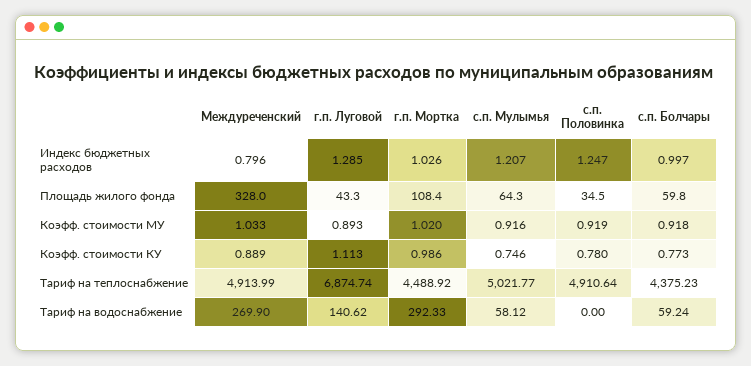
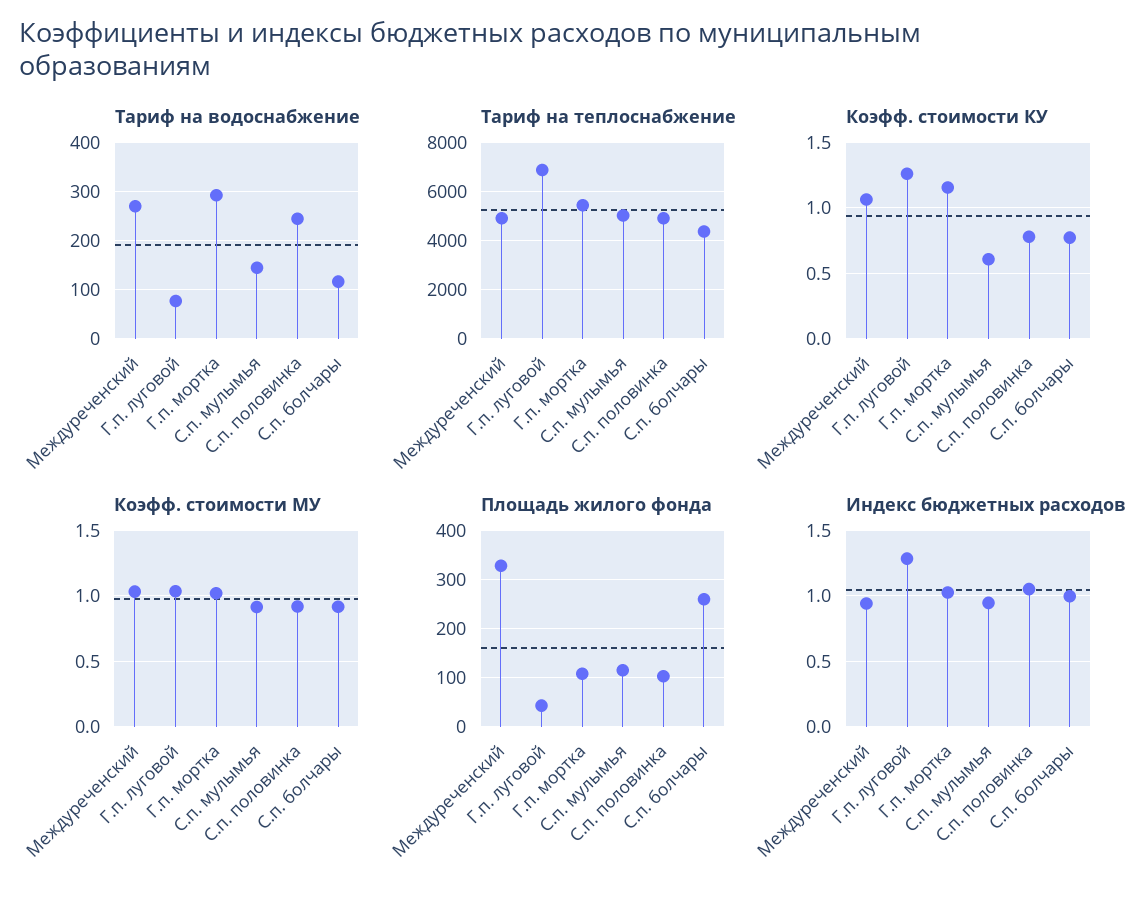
Индекс бюджетных расходов, Междуреченский: 0.796 -> 0.95
Индекс бюджетных расходов, с.п. Мулымья: 1.207 -> 0.95
Индекс бюджетных расходов, с.п. Половинка: 1.247 -> 1.05
Площадь жилого фонда, с.п. Мулымья: 64.3 -> 120
Площадь жилого фонда, с.п. Половинка: 34.5 -> 100
Площадь жилого фонда, с.п. Болчары: 59.8 -> 260
Коэфф. стоимости МУ, г.п. Луговой: 0.893 -> 1.05
Коэфф. стоимости КУ, Междуреченский: 0.889 -> 1.05
Коэфф. стоимости КУ, г.п. Луговой: 1.113 -> 1.25
Коэфф. стоимости КУ, г.п. Мортка: 0.986 -> 1.15
Коэфф. стоимости КУ, с.п. Мулымья: 0.746 -> 0.6
Тариф на теплоснабжение, г.п. Мортка: 4488.92 -> 5500
Тариф на водоснабжение, г.п. Луговой: 140.62 -> 80
Тариф на водоснабжение, с.п. Мулымья: 58.12 -> 140
Тариф на водоснабжение, с.п. Половинка: 0 -> 240
Тариф на водоснабжение, с.п. Болчары: 59.24 -> 120

